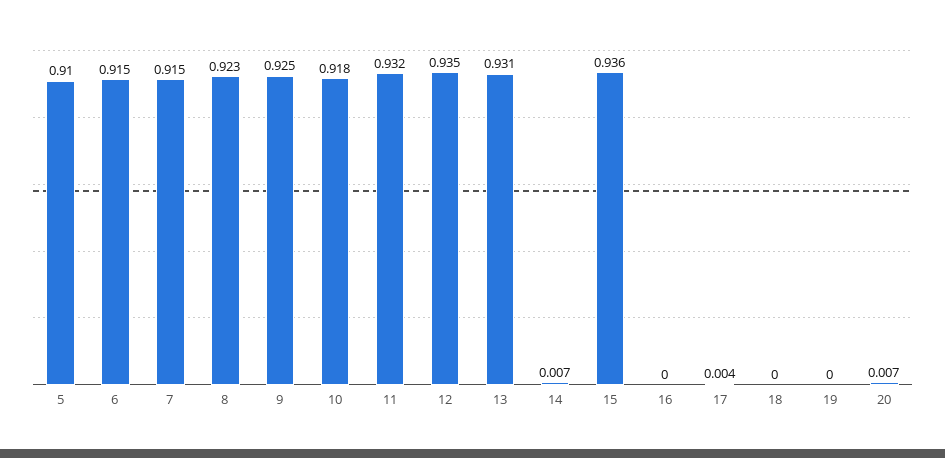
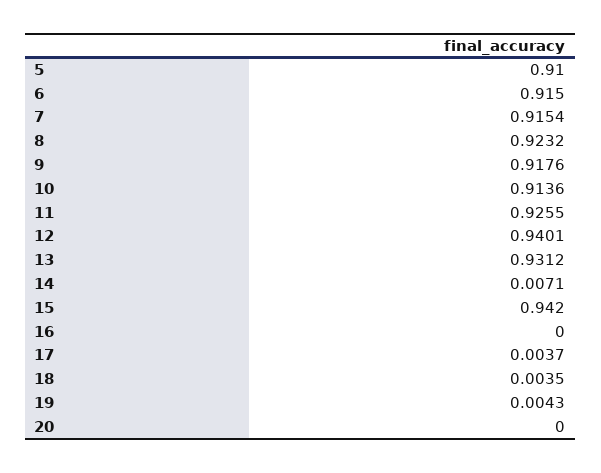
9: 0.925 -> 0.9176
10: 0.918 -> 0.9136
11: 0.932 -> 0.9255
12: 0.935 -> 0.9401
15: 0.936 -> 0.942
18: 0 -> 0.0035
19: 0 -> 0.0043
20: 0.007 -> 0

